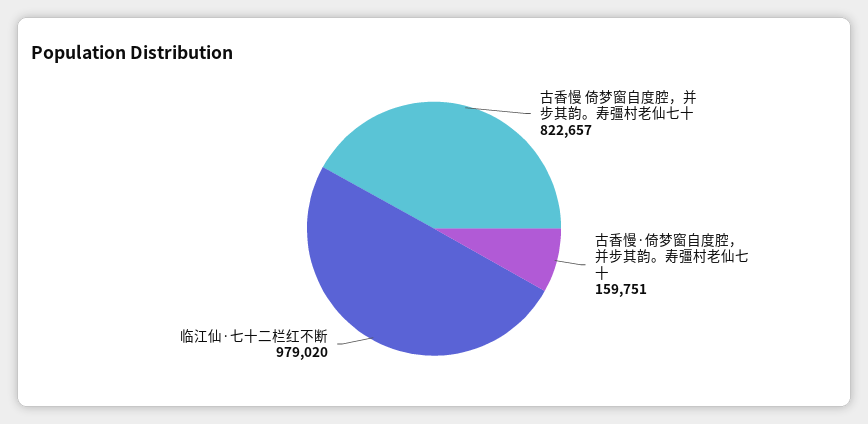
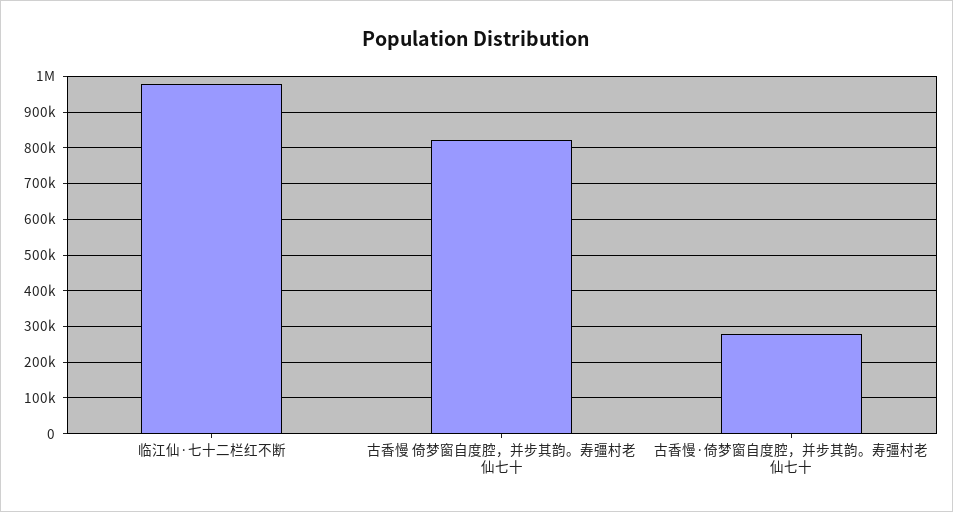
古香慢·倚梦窗自度腔，并步其韵。寿彊村老仙七十: 159751 -> 280000

